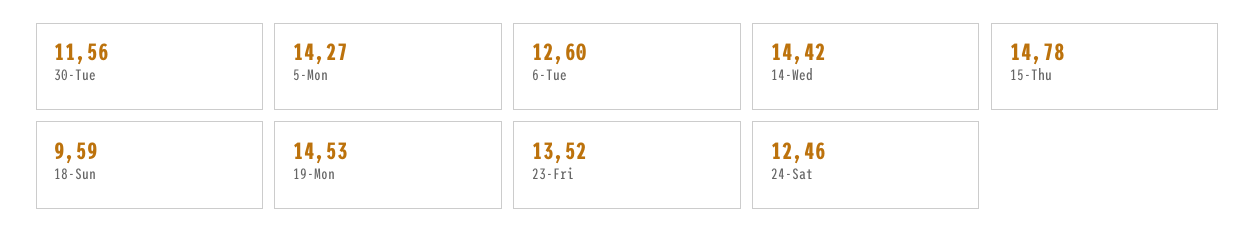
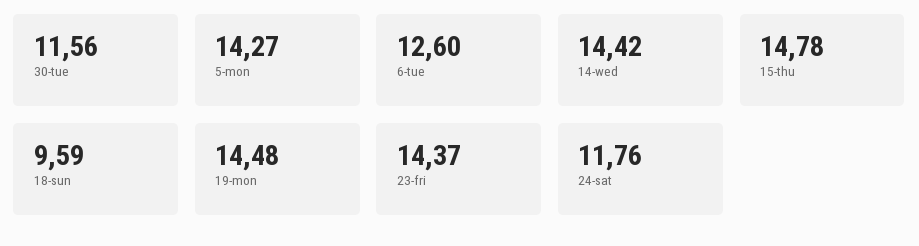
19-Mon: 14.53 -> 14.48
23-Fri: 13.52 -> 14.37
24-Sat: 12.46 -> 11.76

